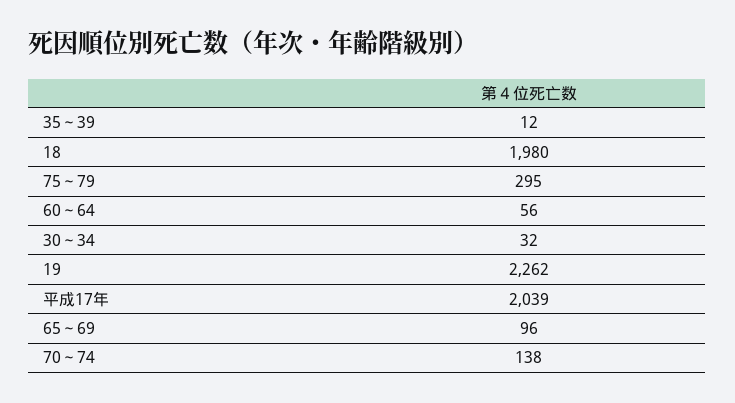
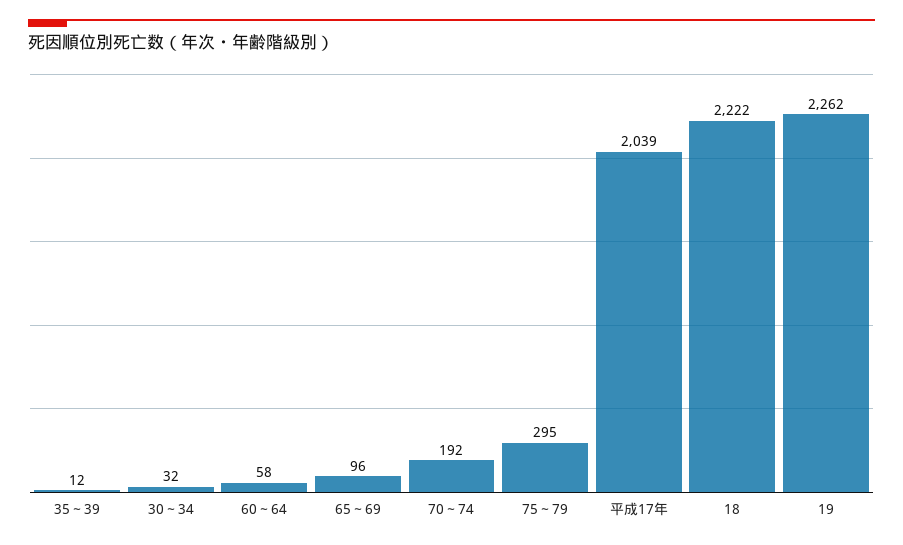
18: 1980 -> 2222
60～64: 56 -> 58
70～74: 138 -> 192

